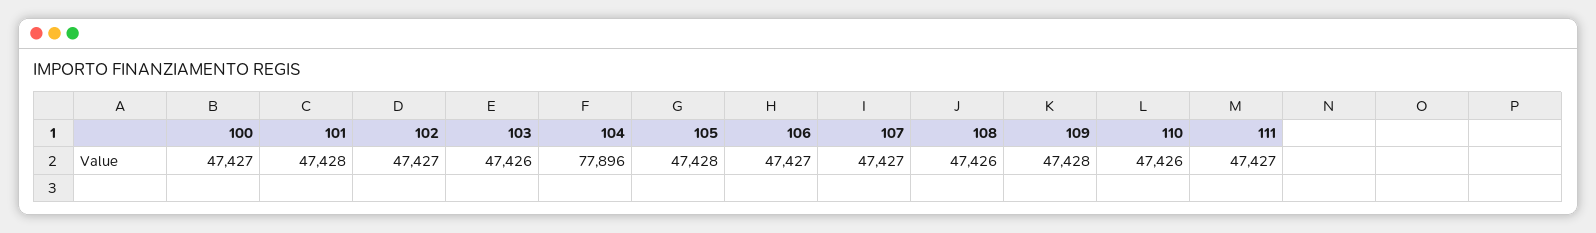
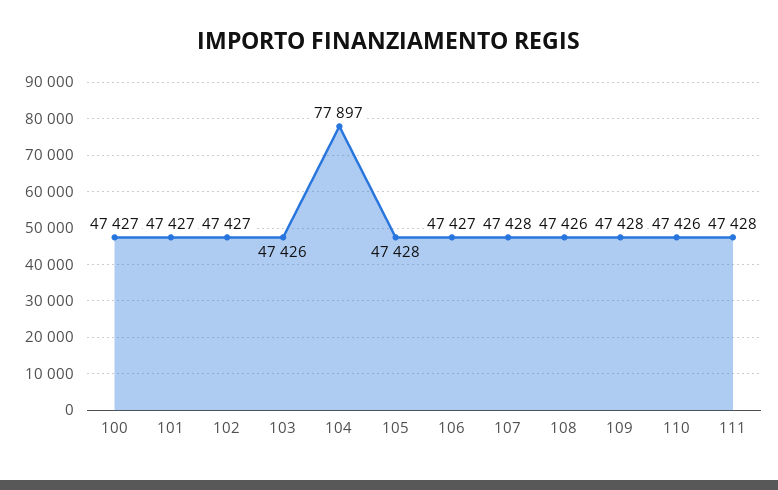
101: 47428 -> 47427
104: 77896 -> 77897
107: 47427 -> 47428
111: 47427 -> 47428

